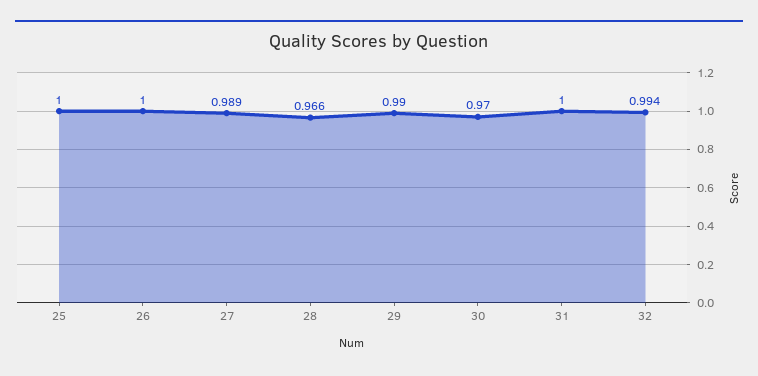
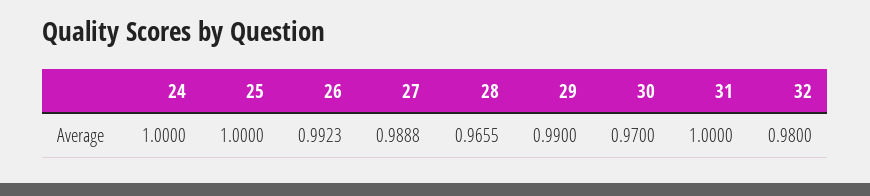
26: 1 -> 0.9923
32: 0.994 -> 0.98
24: none -> 1

